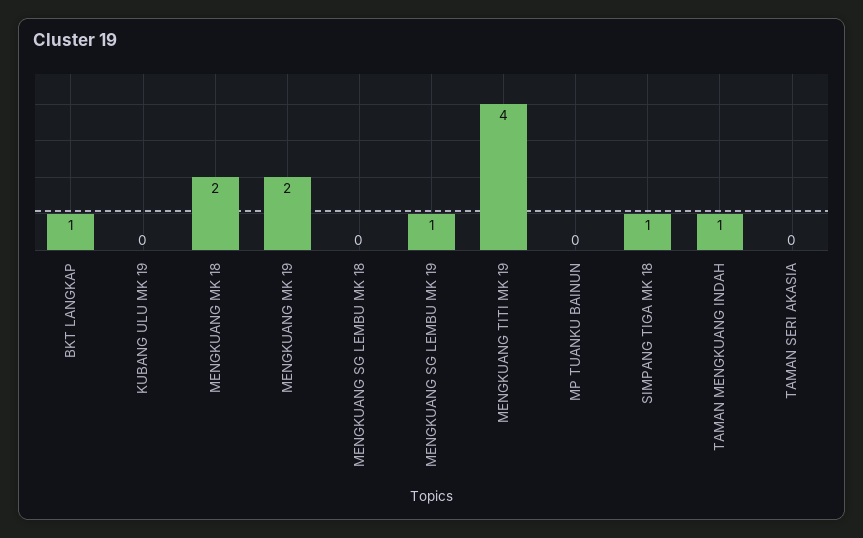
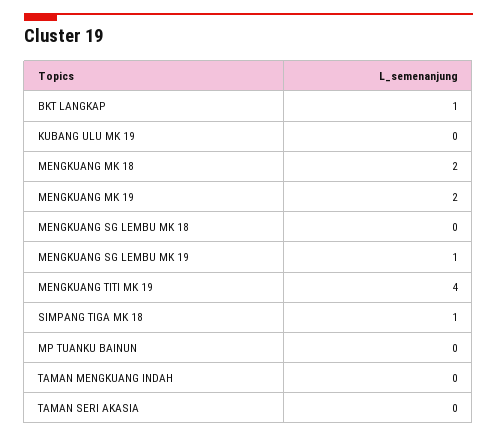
TAMAN MENGKUANG INDAH: 1 -> 0

